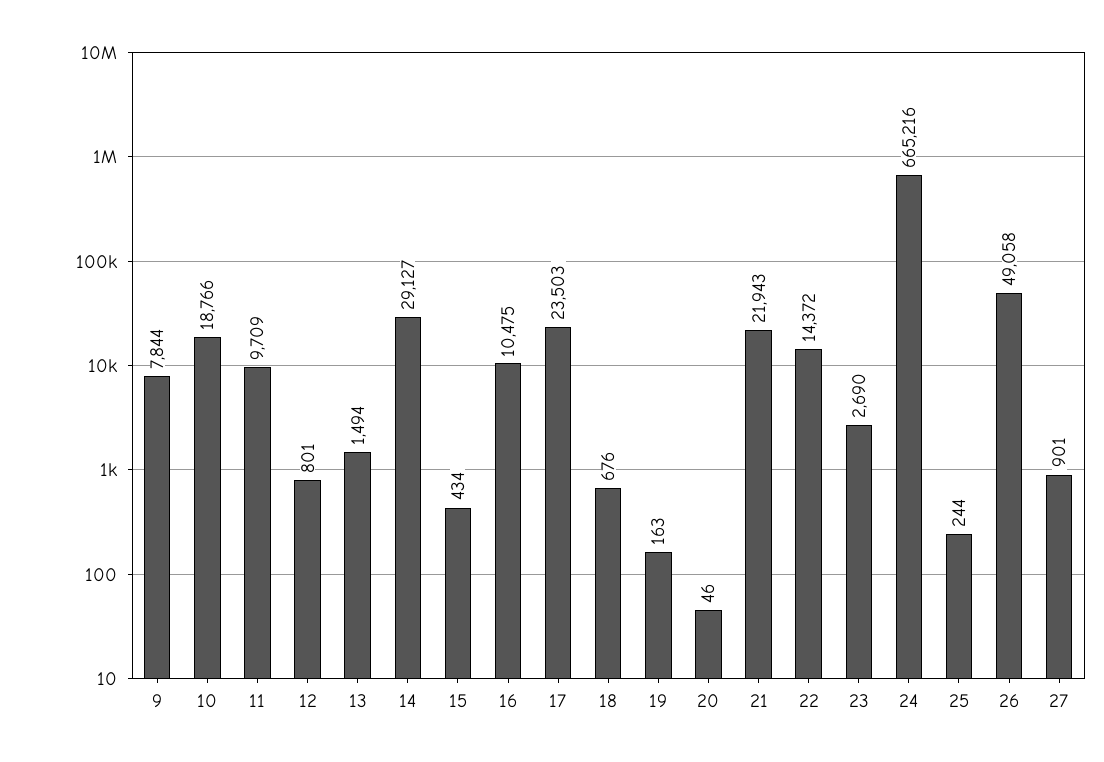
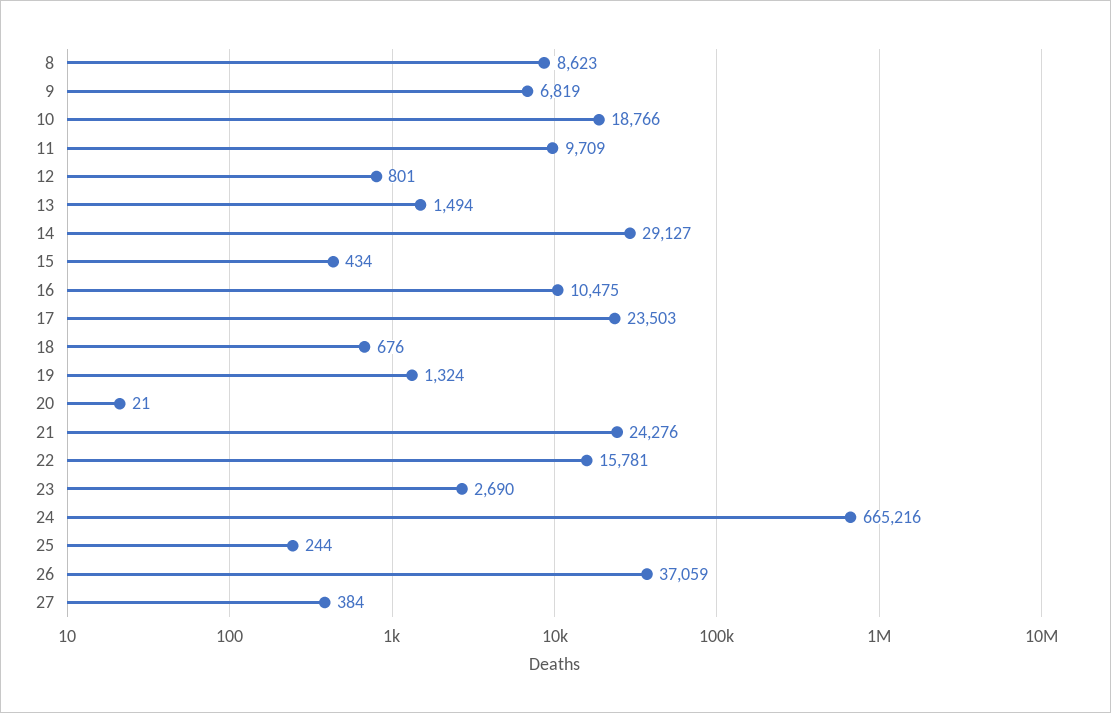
9: 7844 -> 6819
19: 163 -> 1324
20: 46 -> 21
21: 21943 -> 24276
22: 14372 -> 15781
26: 49058 -> 37059
27: 901 -> 384
8: none -> 8623

